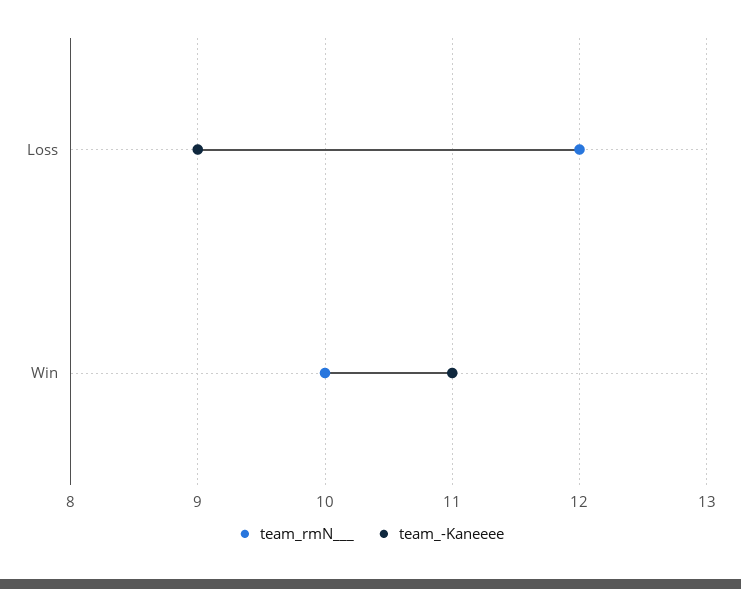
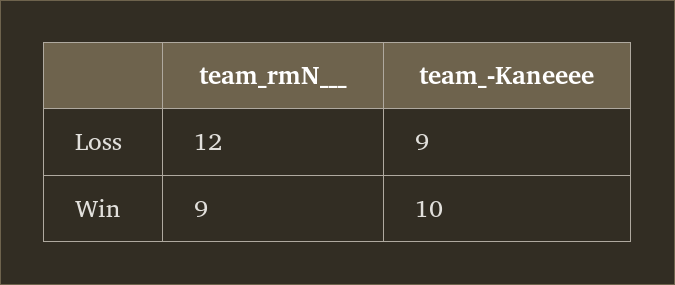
team_rmN___, Win: 10 -> 9
team_-Kaneeee, Win: 11 -> 10

